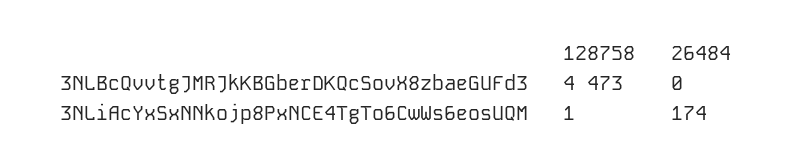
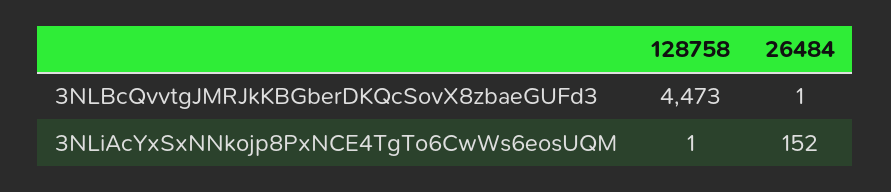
26484, 3NLBcQvvtgJMRJkKBGberDKQcSovX8zbaeGUFd3: 0 -> 1
26484, 3NLiAcYxSxNNkojp8PxNCE4TgTo6CwWs6eosUQM: 174 -> 152

